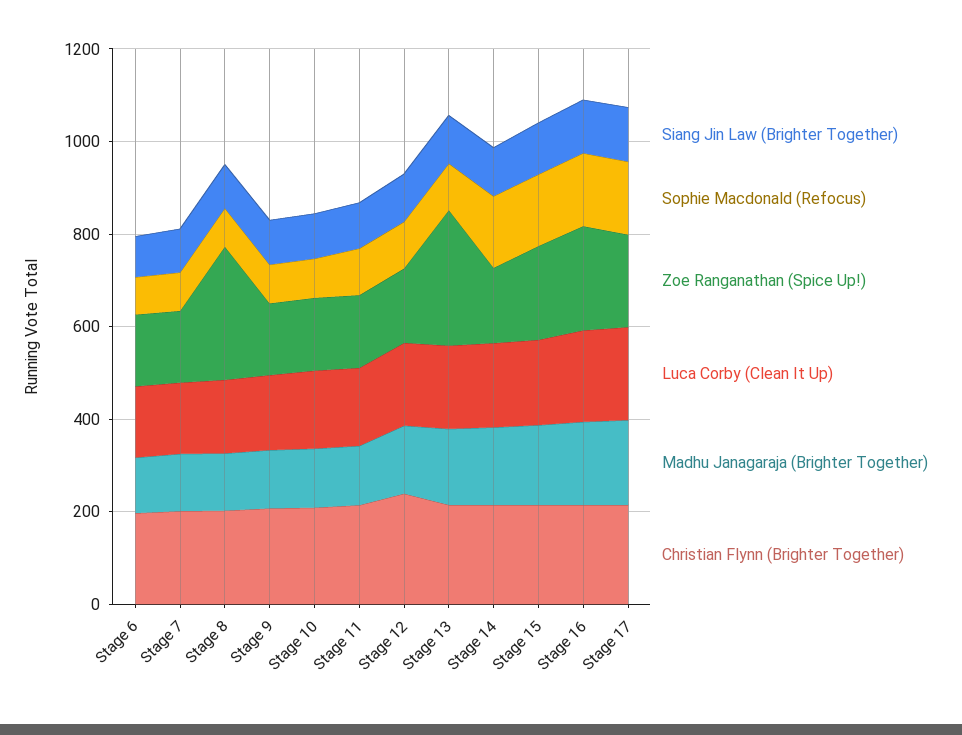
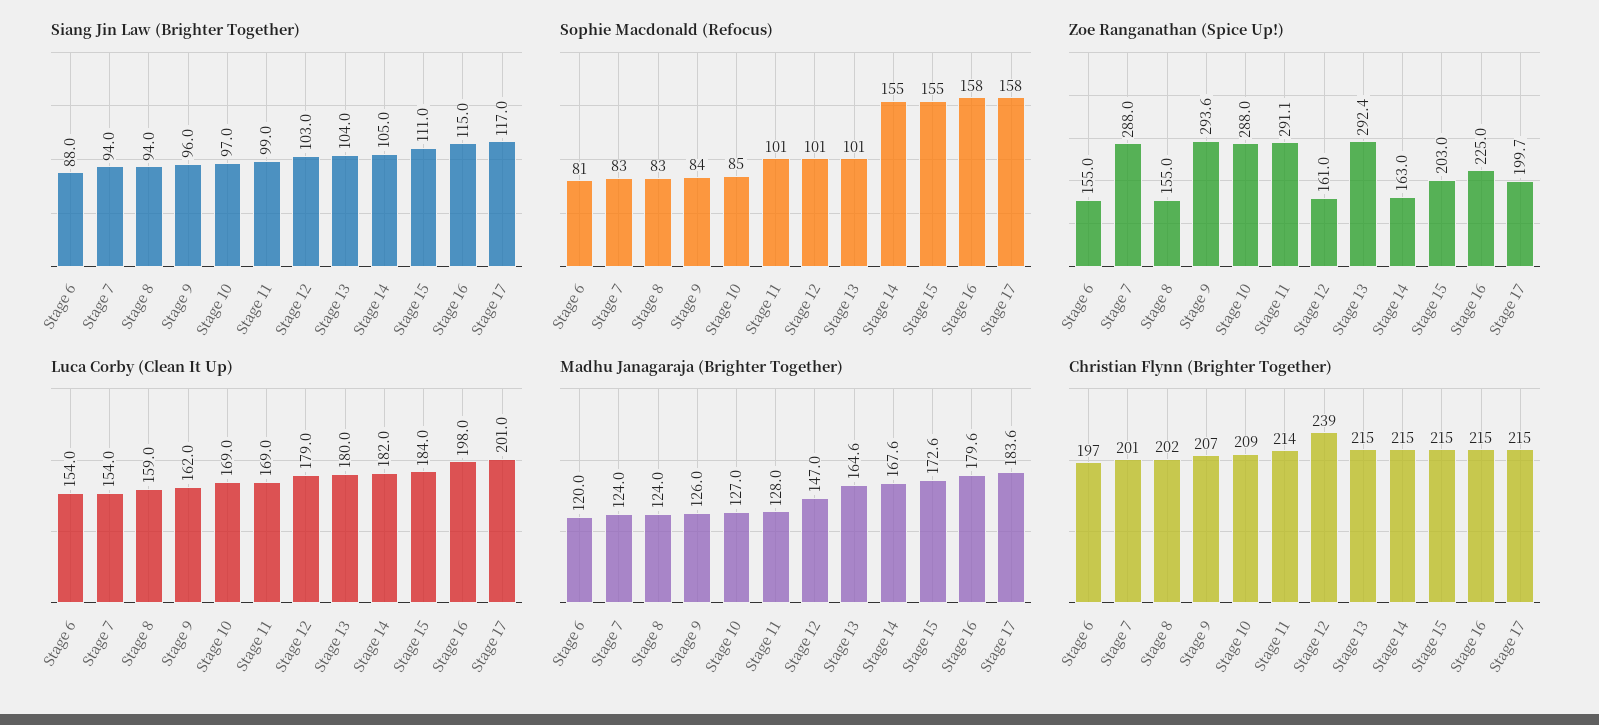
Zoe Ranganathan (Spice Up!), Stage 7: 150 -> 288
Zoe Ranganathan (Spice Up!), Stage 8: 300 -> 155
Zoe Ranganathan (Spice Up!), Stage 9: 150 -> 293.6
Zoe Ranganathan (Spice Up!), Stage 10: 150 -> 288
Zoe Ranganathan (Spice Up!), Stage 11: 150 -> 291.1

